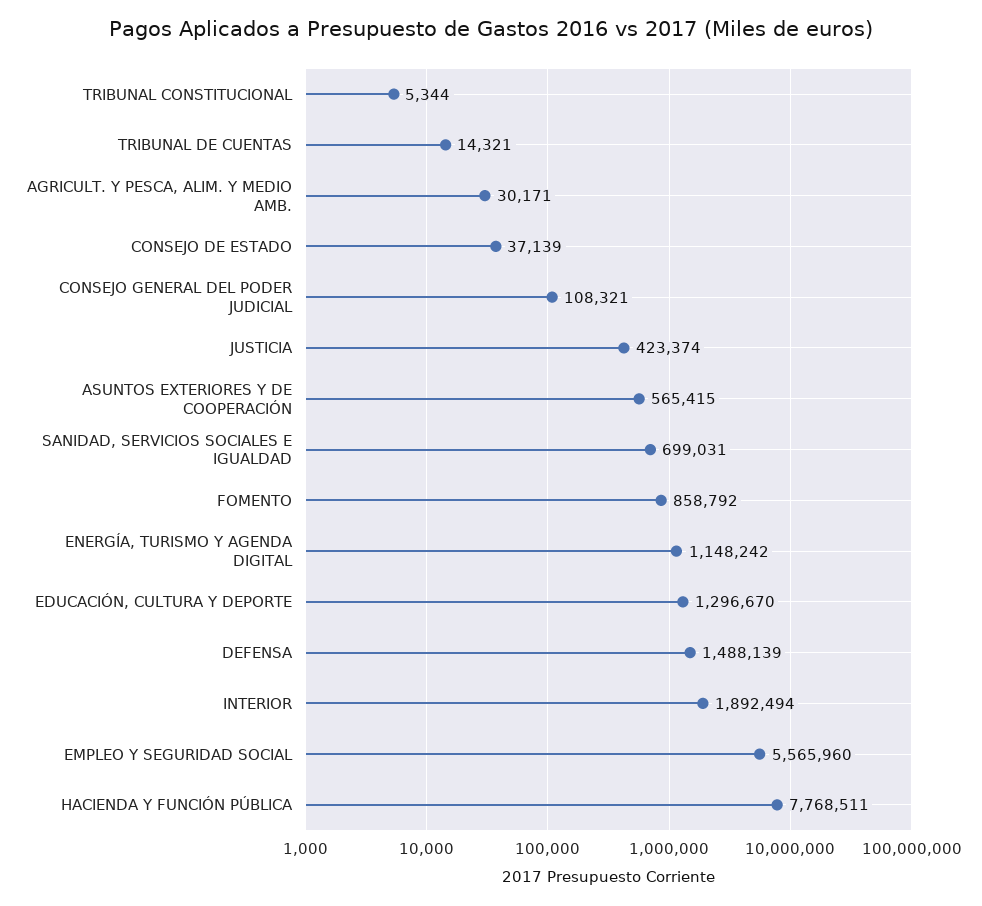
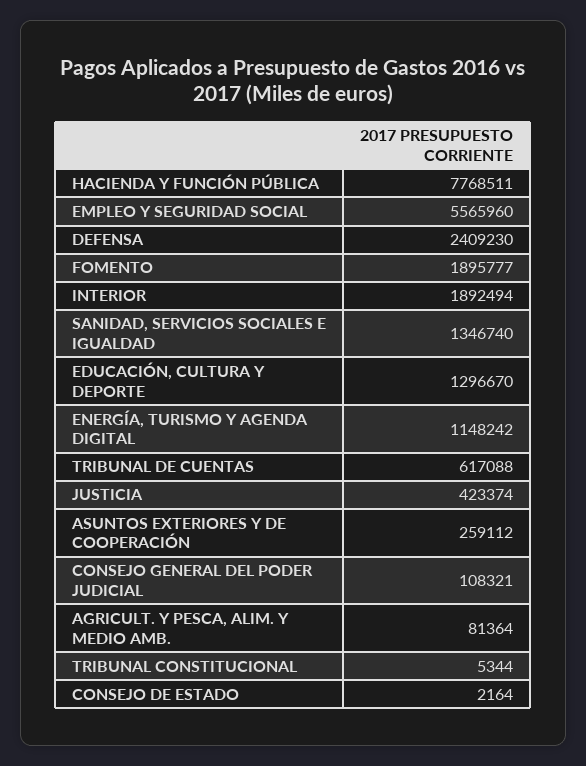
TRIBUNAL DE CUENTAS: 14321 -> 617088
AGRICULT. Y PESCA, ALIM. Y MEDIO AMB.: 30171 -> 81364
CONSEJO DE ESTADO: 37139 -> 2164
ASUNTOS EXTERIORES Y DE COOPERACIÓN: 565415 -> 259112
SANIDAD, SERVICIOS SOCIALES E IGUALDAD: 699031 -> 1346740
FOMENTO: 858792 -> 1895777
DEFENSA: 1488139 -> 2409230

